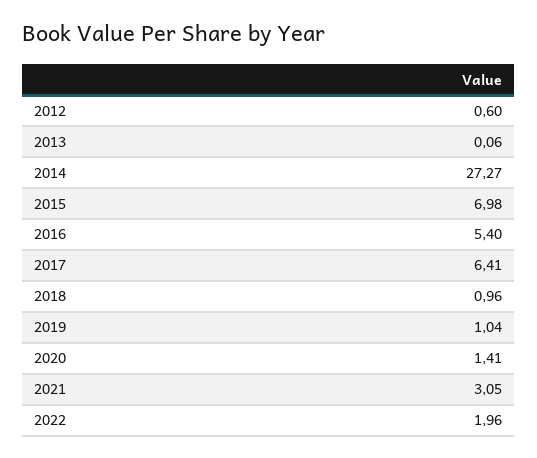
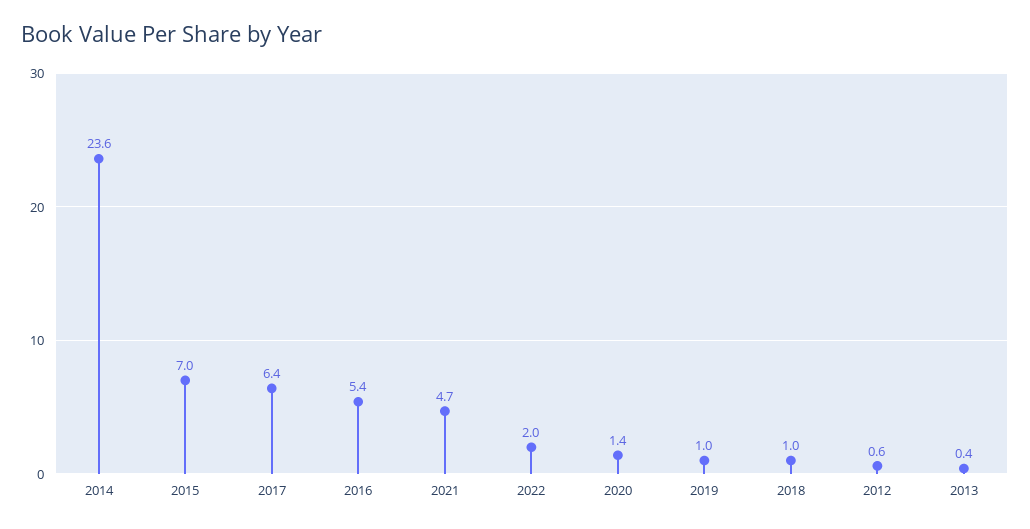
2013: 0.06 -> 0.4
2014: 27.27 -> 23.6
2021: 3.05 -> 4.7

